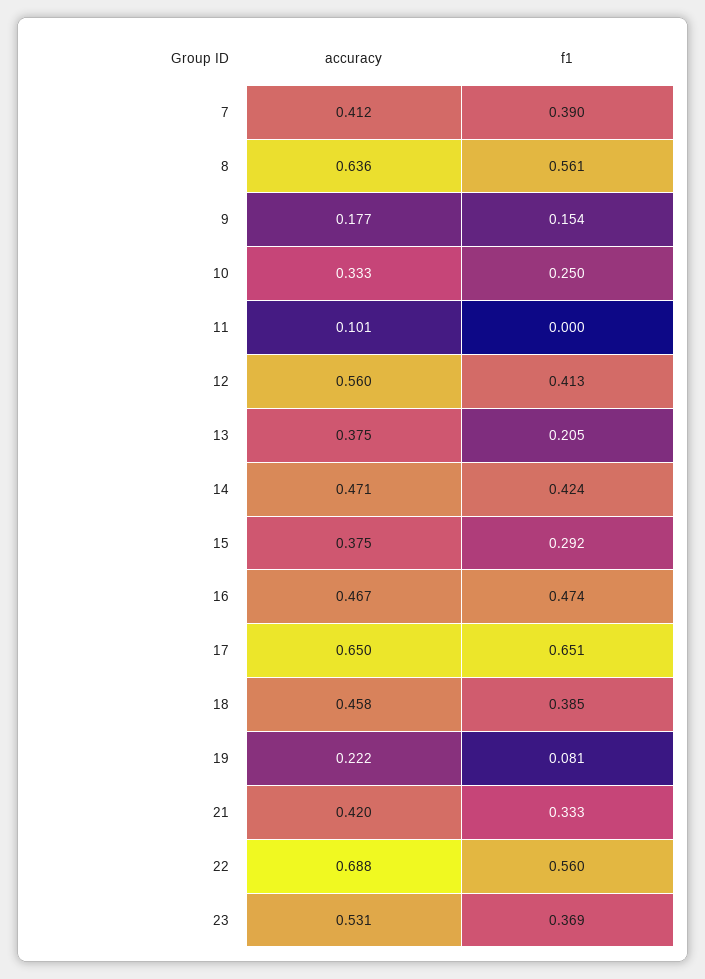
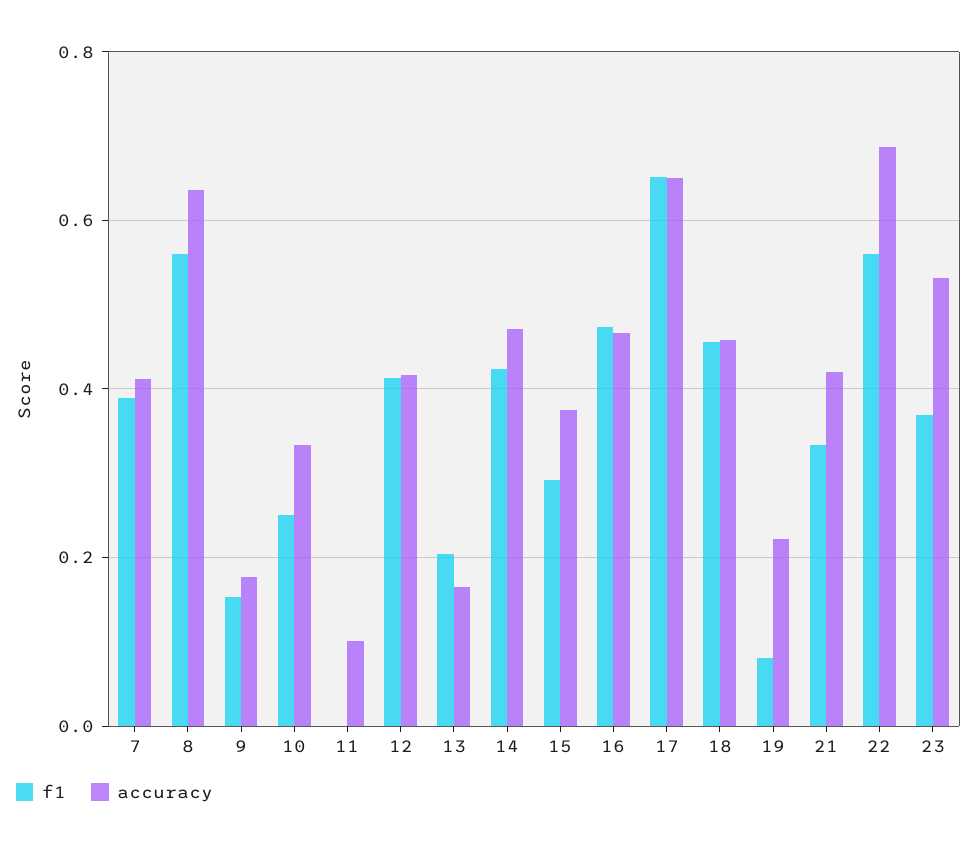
accuracy, 12: 0.56 -> 0.42
accuracy, 13: 0.375 -> 0.16
f1, 18: 0.385 -> 0.46

